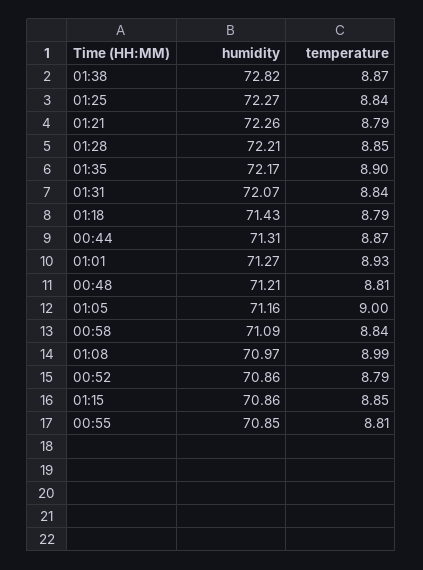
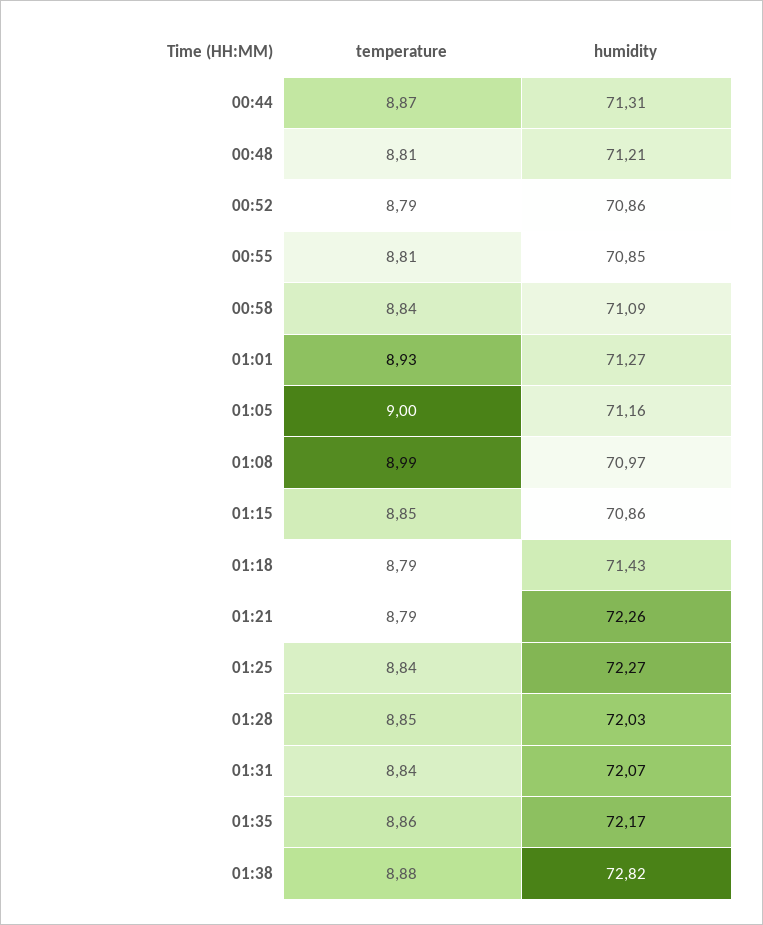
temperature, 01:38: 8.87 -> 8.88
humidity, 01:28: 72.21 -> 72.03
temperature, 01:35: 8.9 -> 8.86

